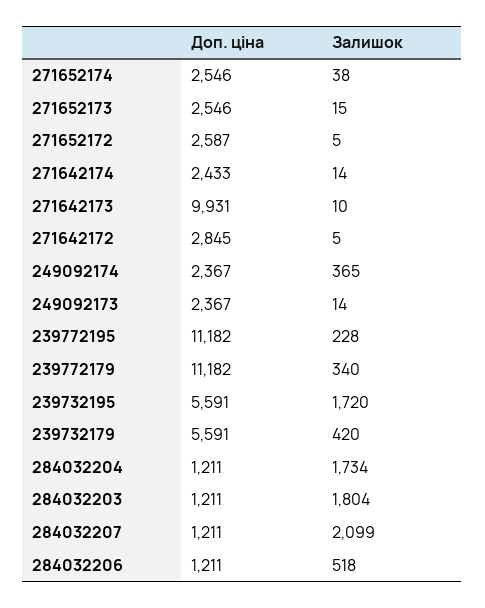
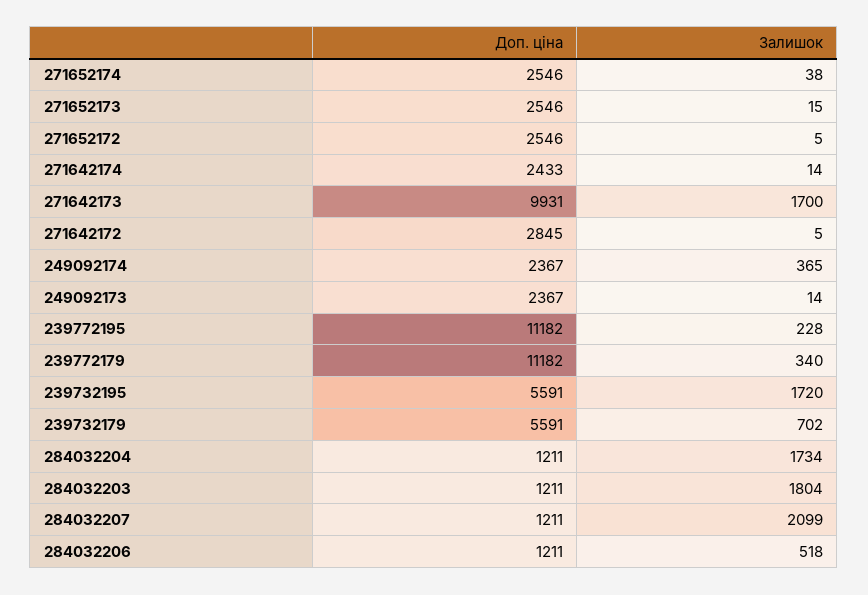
Доп. ціна, 271652172: 2587 -> 2546
Залишок, 271642173: 10 -> 1700
Залишок, 239732179: 420 -> 702

